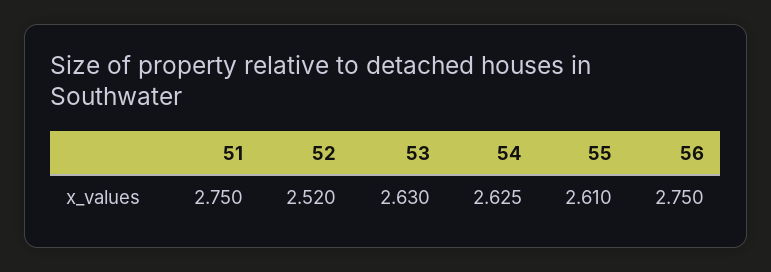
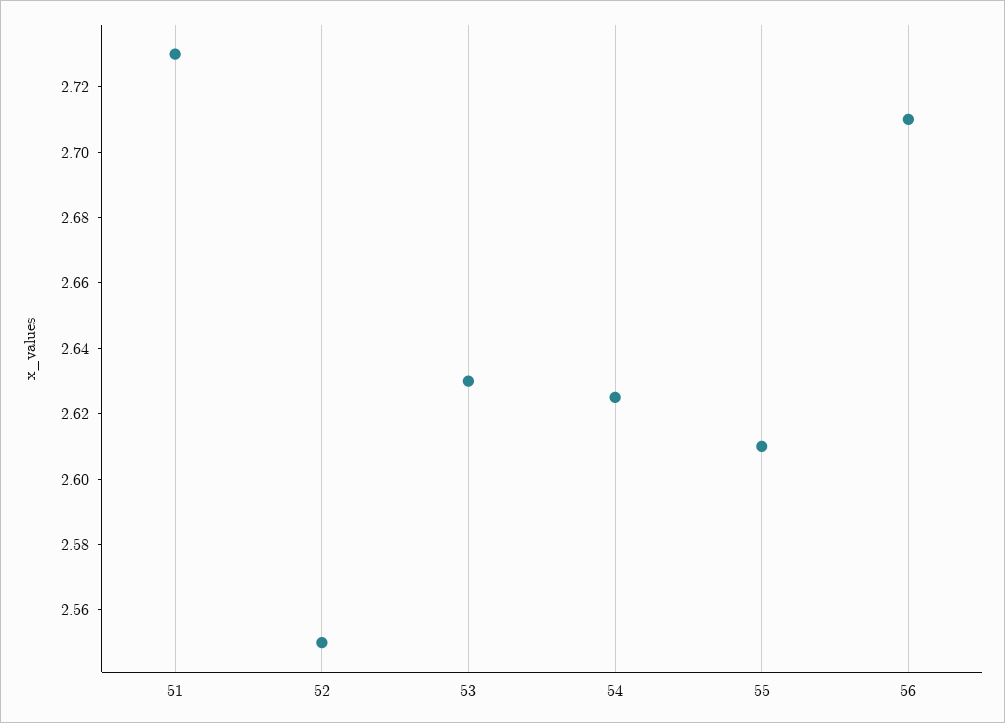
51: 2.75 -> 2.73
52: 2.52 -> 2.55
56: 2.75 -> 2.71

